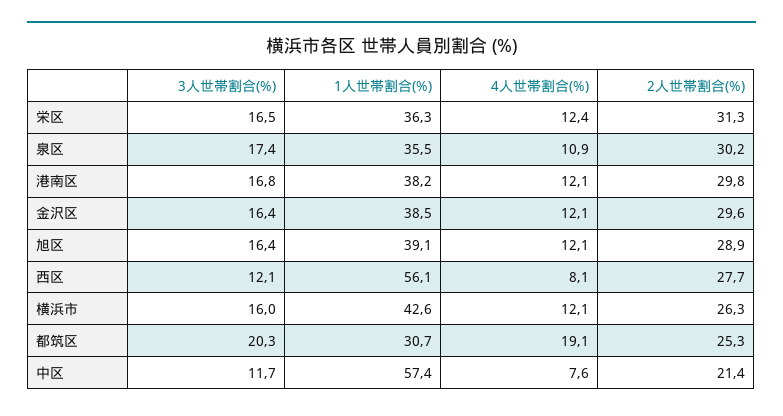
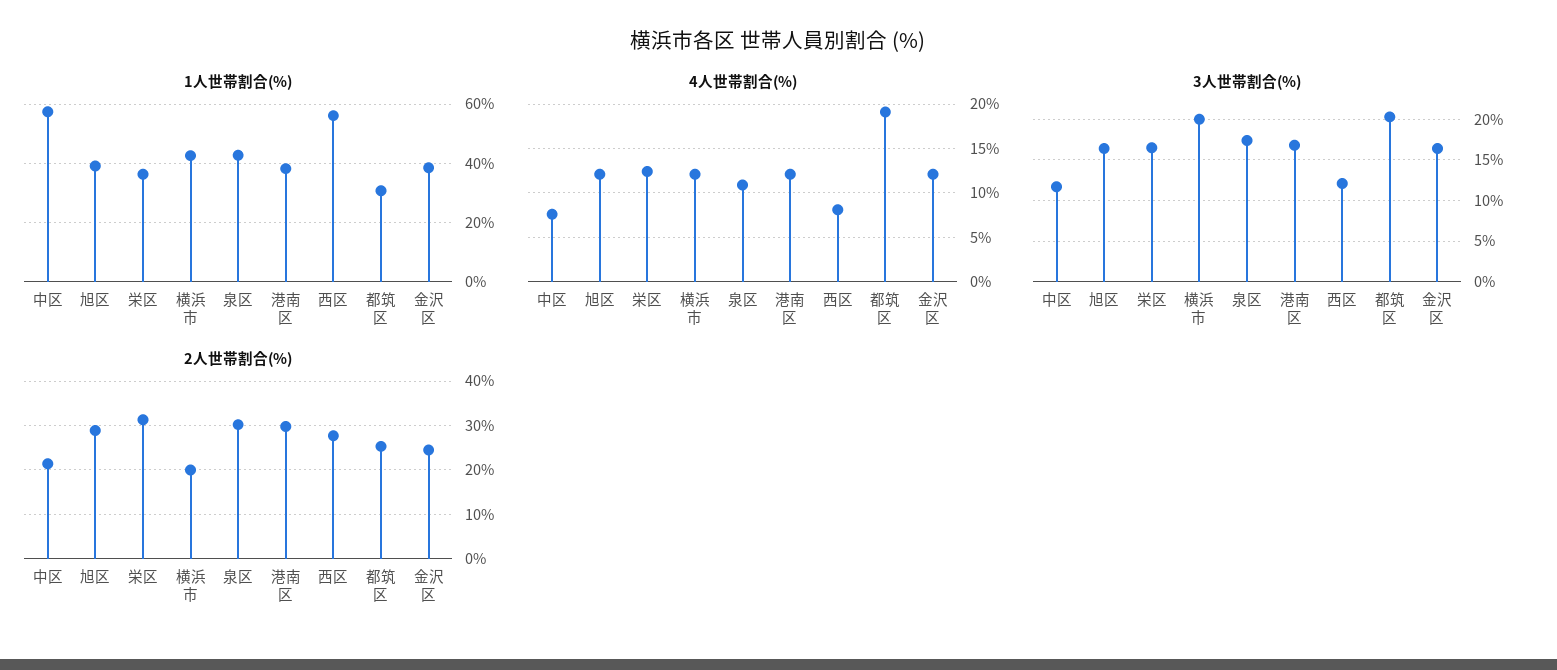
1人世帯割合(%), 泉区: 35.5 -> 42.5
2人世帯割合(%), 金沢区: 29.6 -> 24
3人世帯割合(%), 横浜市: 16 -> 20
2人世帯割合(%), 横浜市: 26.3 -> 20

